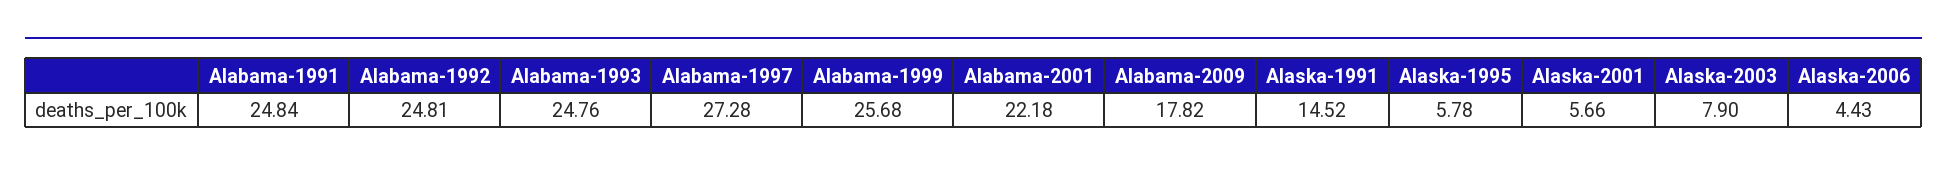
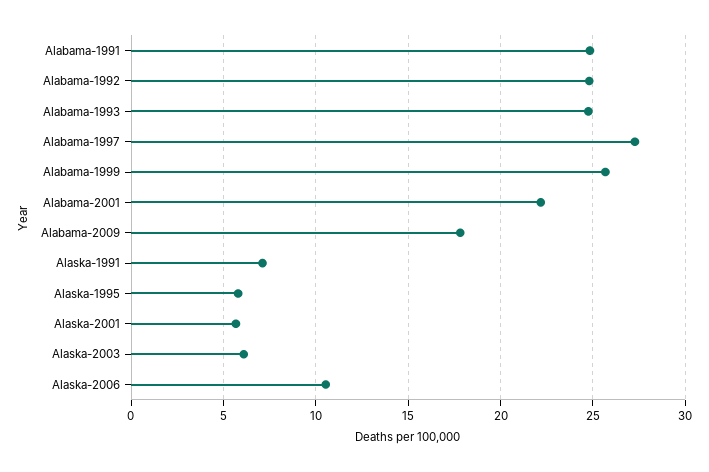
Alaska-1991: 14.52 -> 7
Alaska-2003: 7.9 -> 6
Alaska-2006: 4.43 -> 10.5

